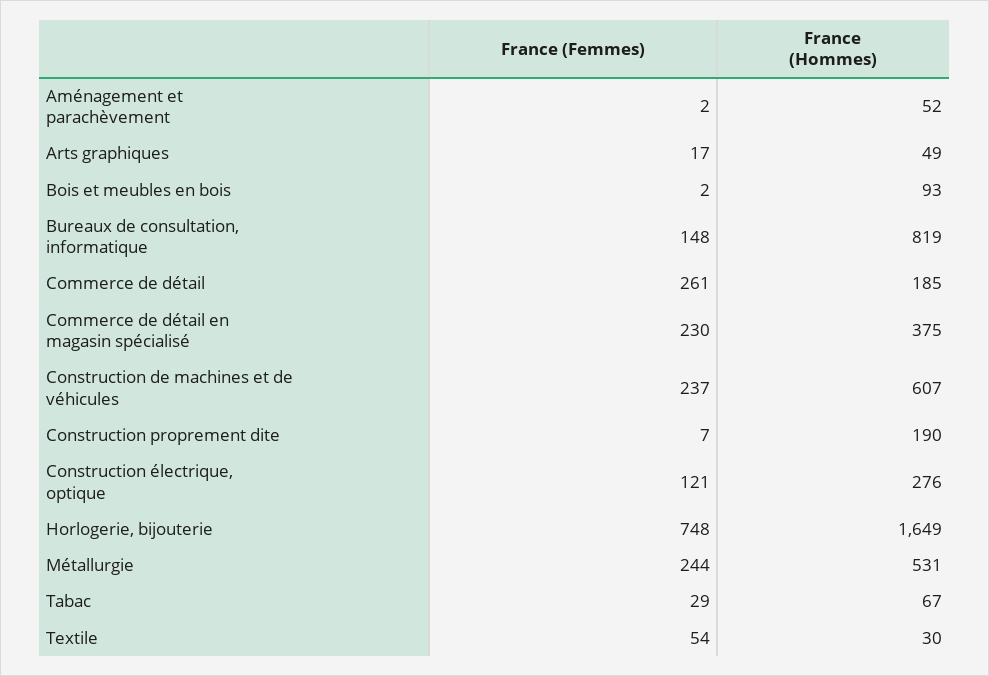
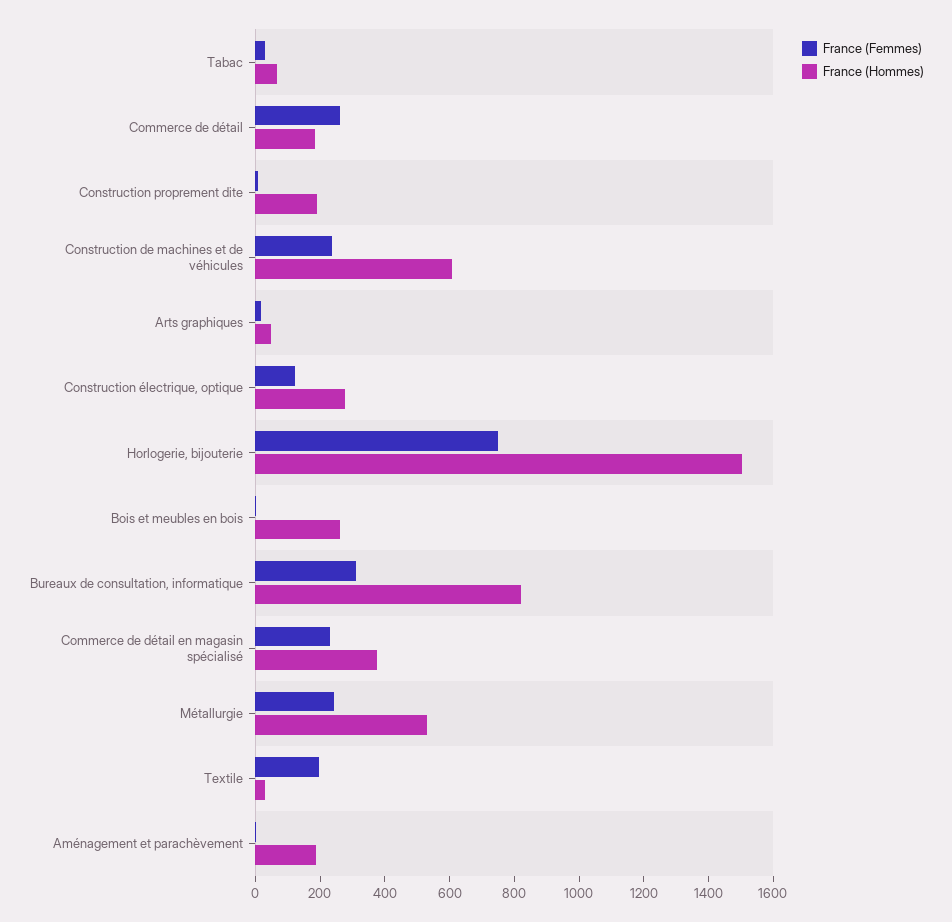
France (Hommes), Aménagement et parachèvement: 52 -> 200
France (Hommes), Bois et meubles en bois: 93 -> 250
France (Femmes), Bureaux de consultation, informatique: 148 -> 300
France (Hommes), Horlogerie, bijouterie: 1649 -> 1500
France (Femmes), Textile: 54 -> 200

